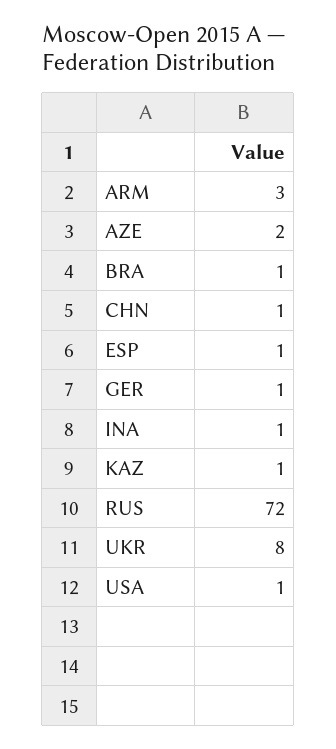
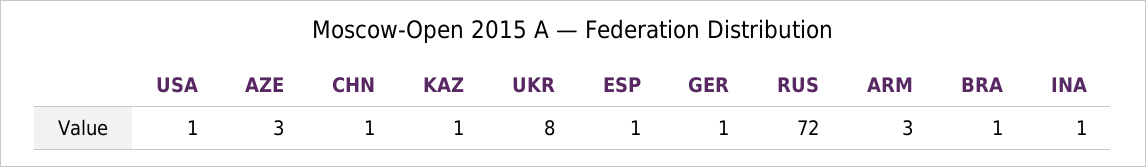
AZE: 2 -> 3

